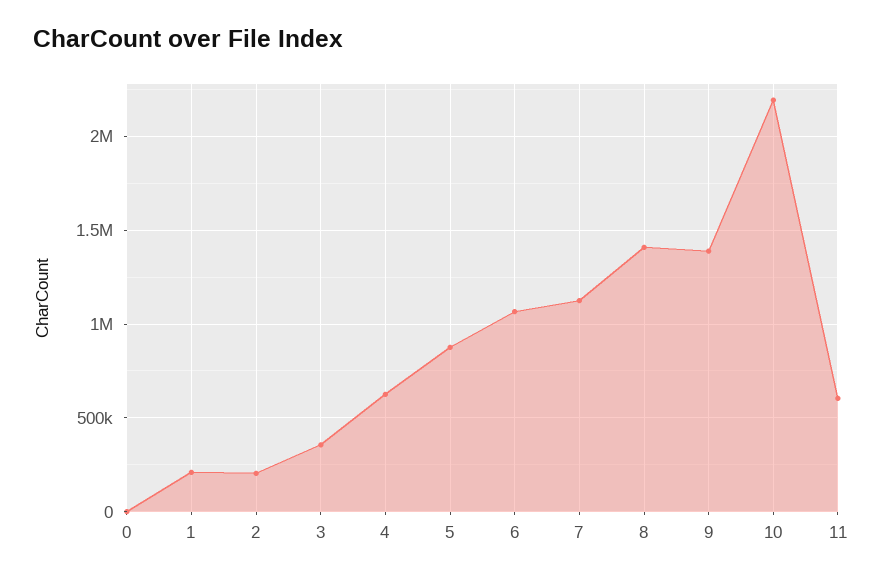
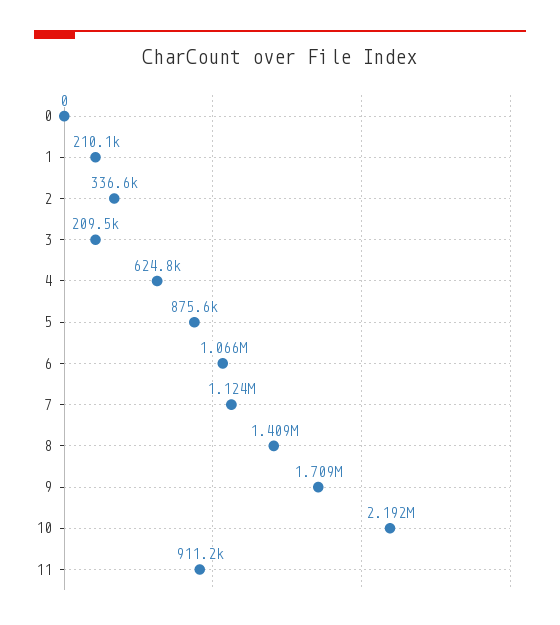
2: 200000 -> 336600
3: 350000 -> 209500
9: 1400000 -> 1709000
11: 600000 -> 911200

